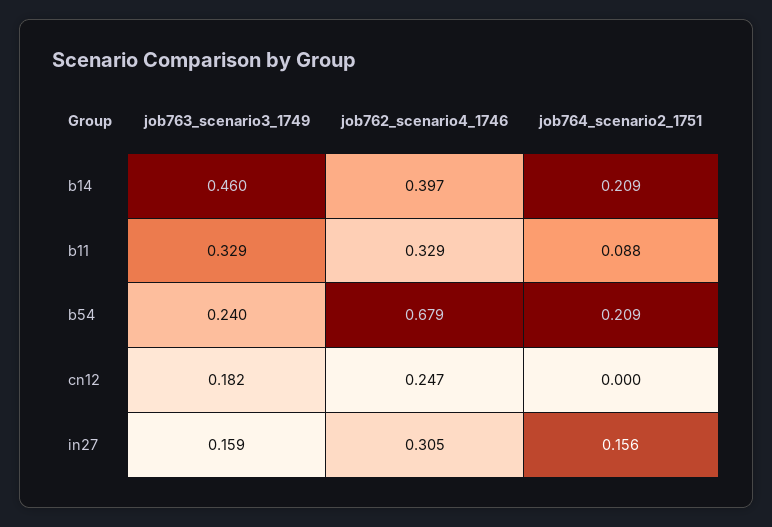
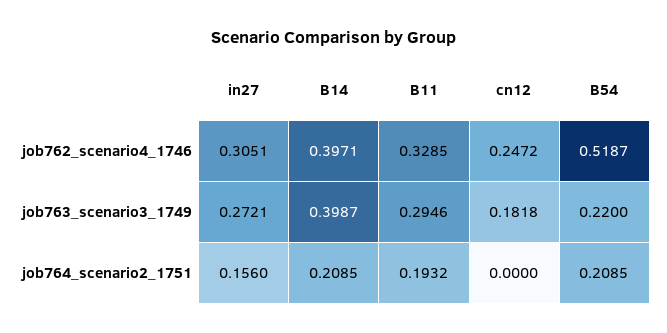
job763_scenario3_1749, b14: 0.46 -> 0.3987
job763_scenario3_1749, b11: 0.329 -> 0.2946
job764_scenario2_1751, b11: 0.088 -> 0.1932
job763_scenario3_1749, b54: 0.24 -> 0.22
job762_scenario4_1746, b54: 0.679 -> 0.5187
job763_scenario3_1749, in27: 0.159 -> 0.2721

